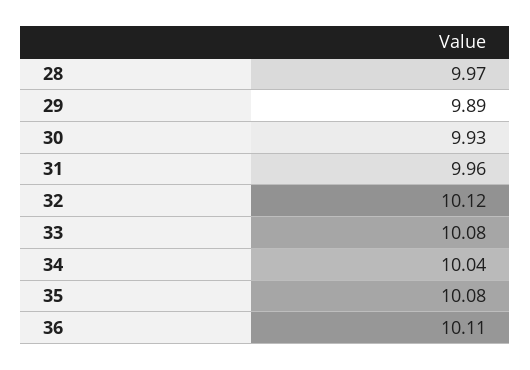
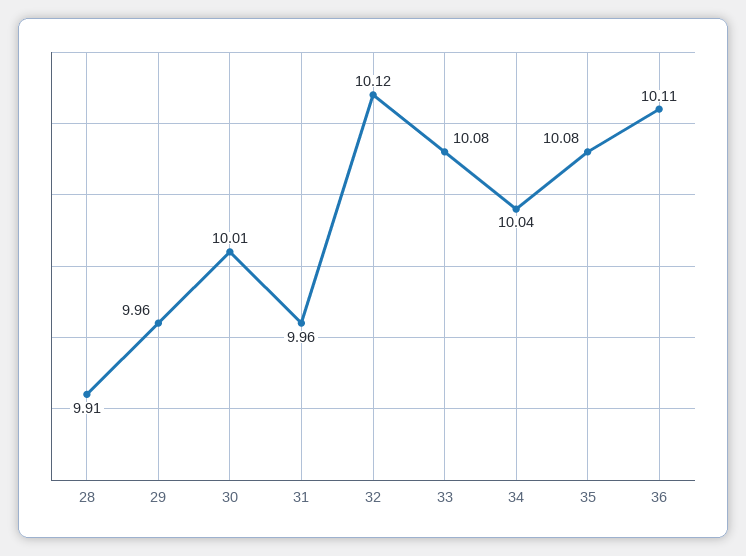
28: 9.97 -> 9.91
29: 9.89 -> 9.96
30: 9.93 -> 10.01

